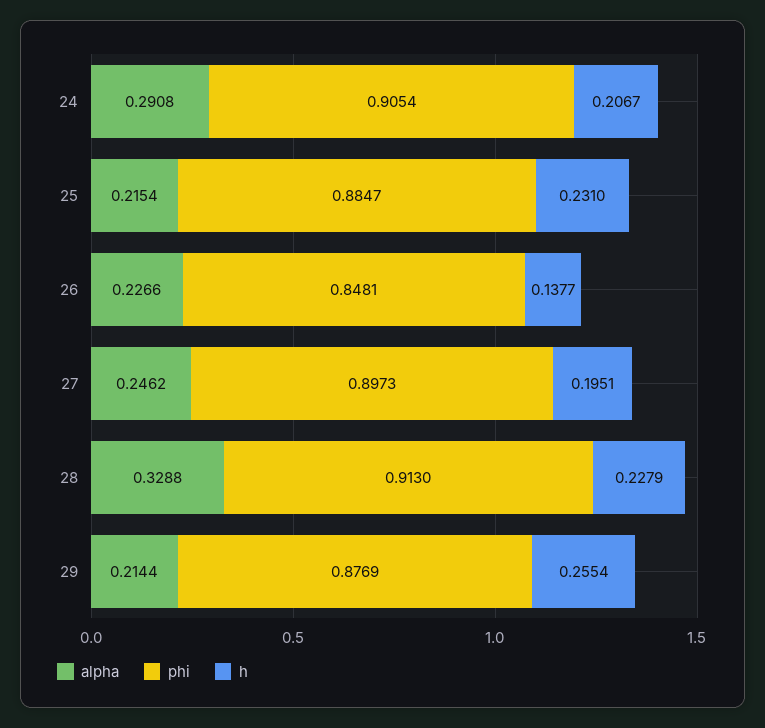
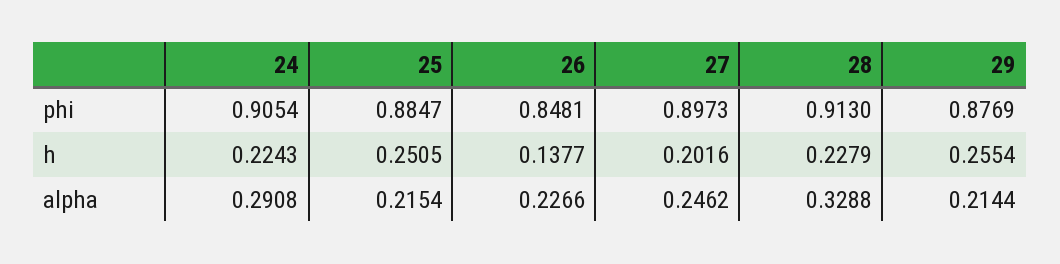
h, 24: 0.2067 -> 0.2243
h, 25: 0.231 -> 0.2505
h, 27: 0.1951 -> 0.2016

